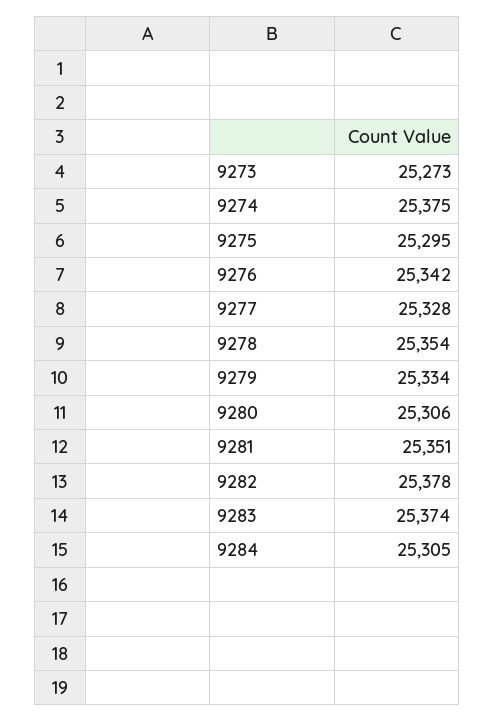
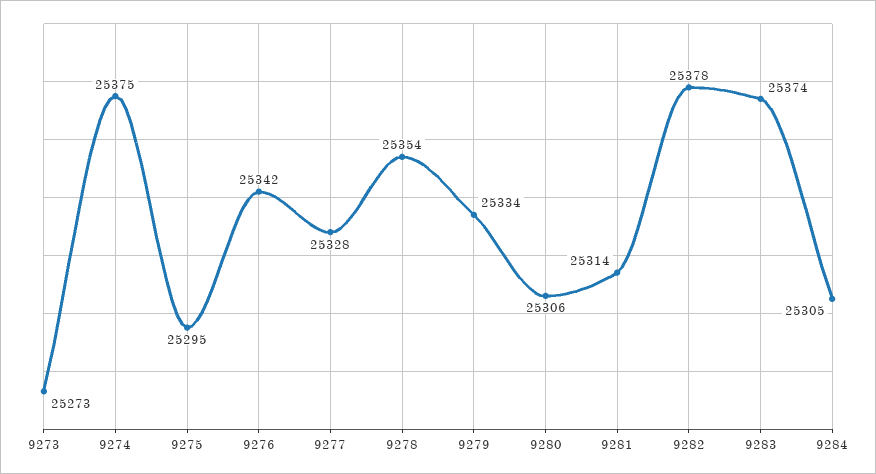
9281: 25351 -> 25314

